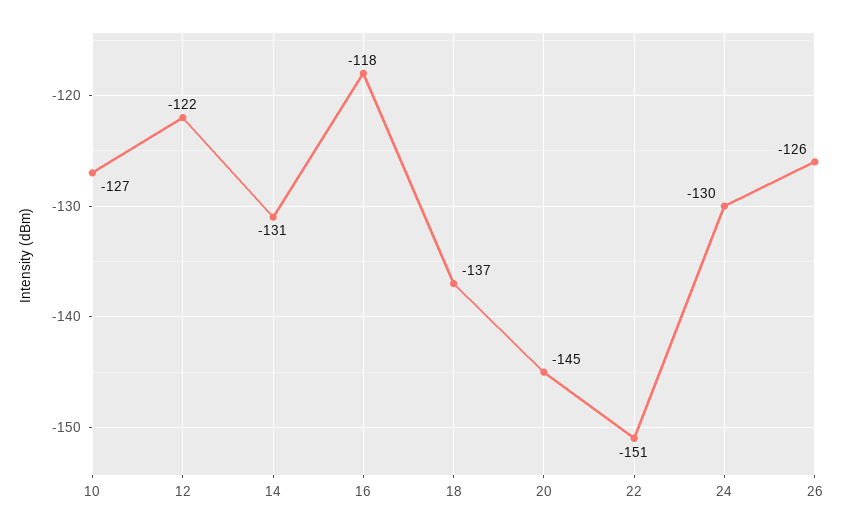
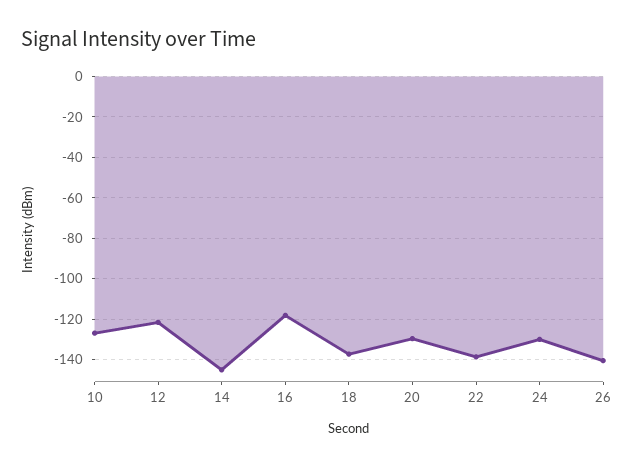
14: -131 -> -145
20: -145 -> -130
22: -151 -> -140
26: -126 -> -140

